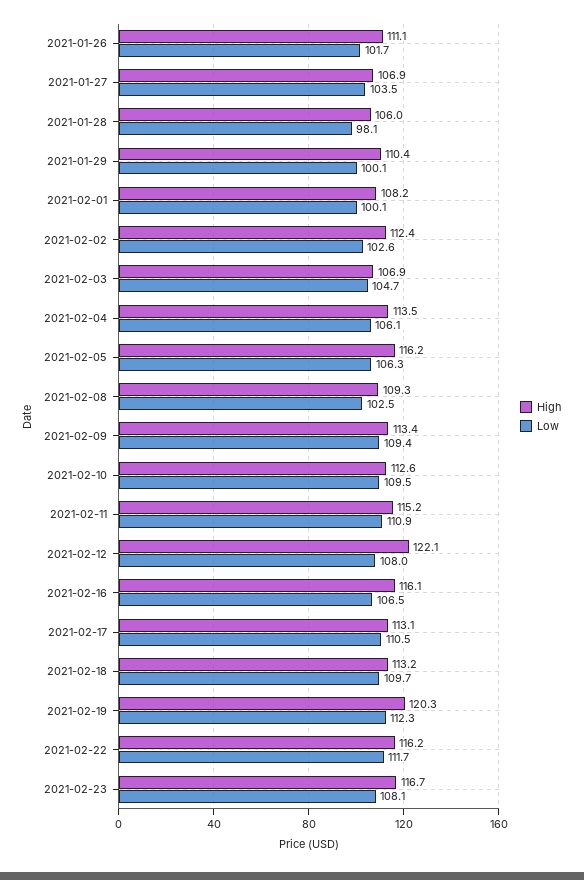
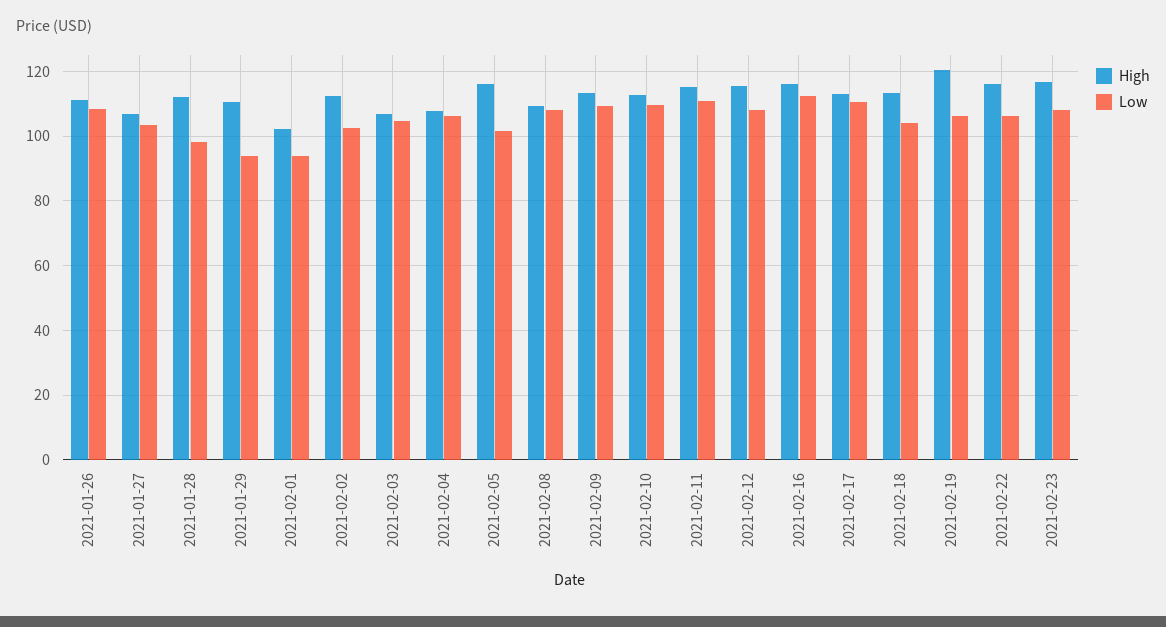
Low, 2021-01-26: 101.7 -> 108
High, 2021-01-28: 106 -> 112
Low, 2021-01-29: 100.1 -> 94
High, 2021-02-01: 108.2 -> 102
Low, 2021-02-01: 100.1 -> 94
High, 2021-02-04: 113.5 -> 108
Low, 2021-02-05: 106.3 -> 102
Low, 2021-02-08: 102.5 -> 108
High, 2021-02-12: 122.1 -> 116
Low, 2021-02-16: 106.5 -> 112
Low, 2021-02-18: 109.7 -> 104
Low, 2021-02-19: 112.3 -> 106
Low, 2021-02-22: 111.7 -> 106

